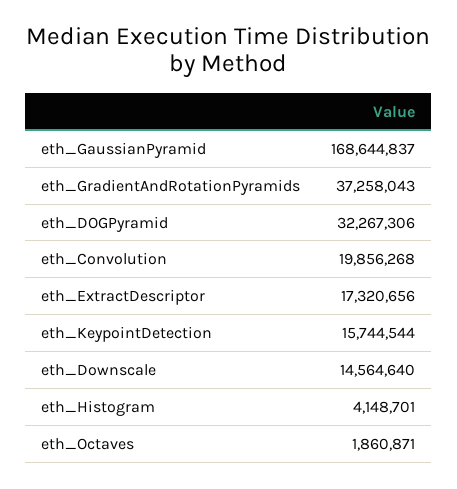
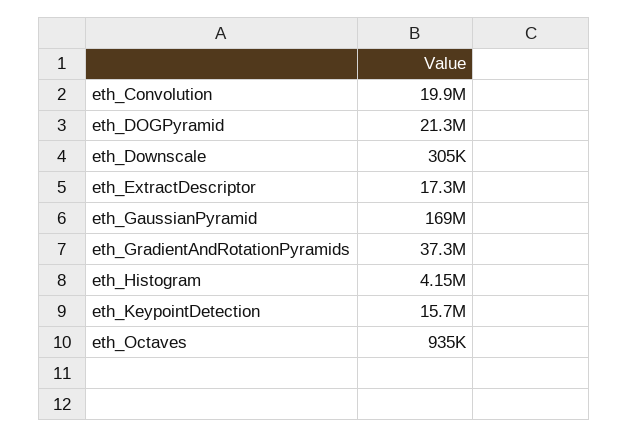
eth_DOGPyramid: 32267306 -> 21300000
eth_Downscale: 14564640 -> 305000
eth_Octaves: 1860871 -> 935000

